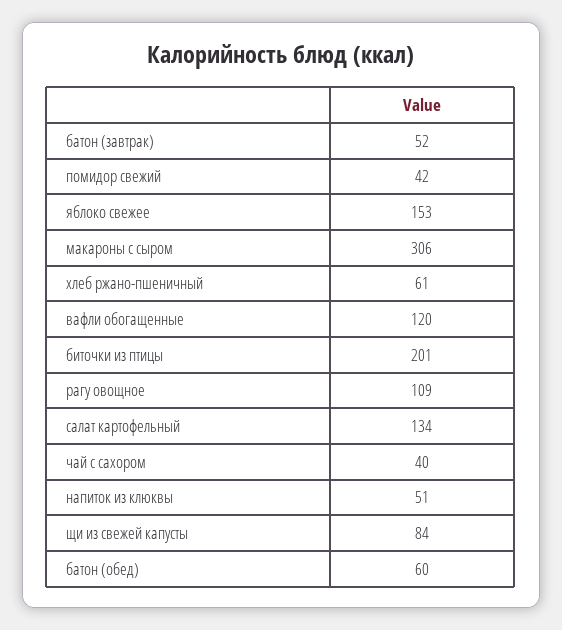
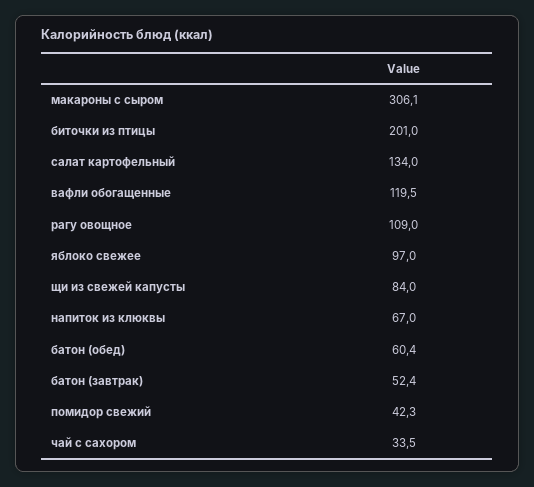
яблоко свежее: 153 -> 97
хлеб ржано-пшеничный: 61 -> none
чай с сахором: 40 -> 33.5
напиток из клюквы: 51 -> 67

